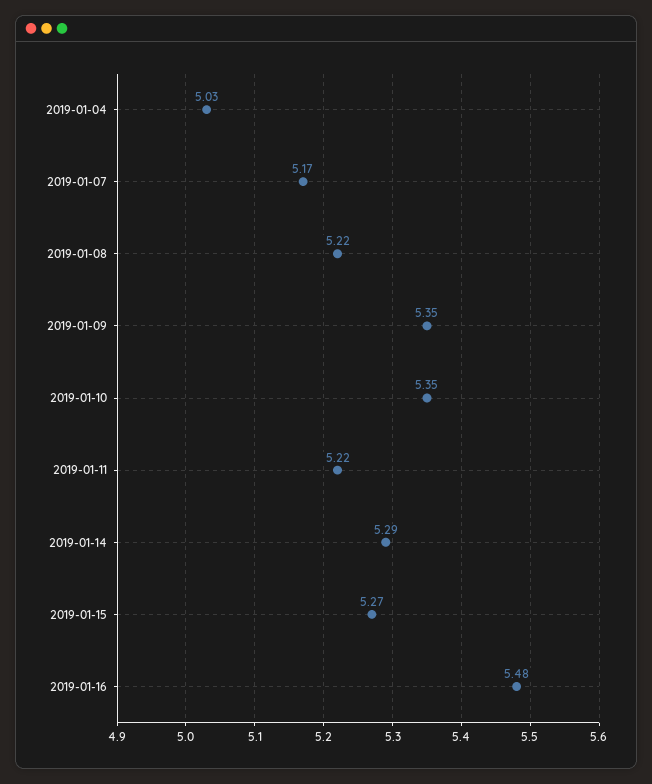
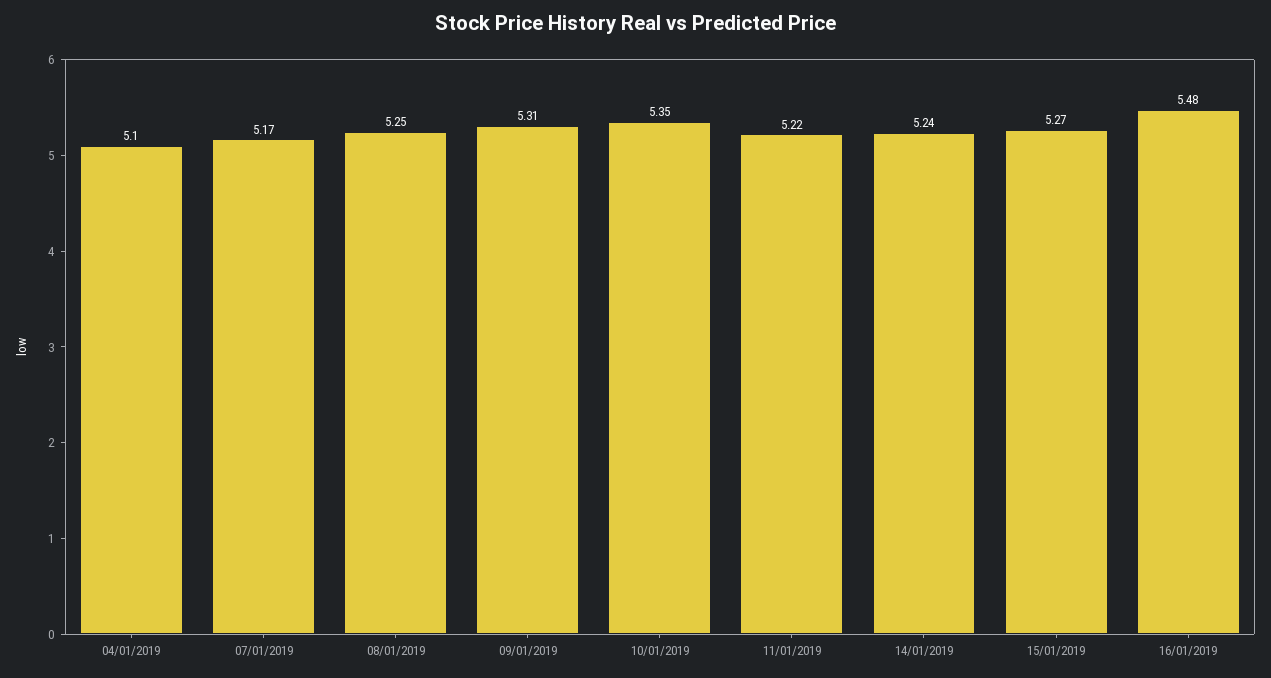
2019-01-04: 5.03 -> 5.1
2019-01-08: 5.22 -> 5.25
2019-01-09: 5.35 -> 5.31
2019-01-14: 5.29 -> 5.24

